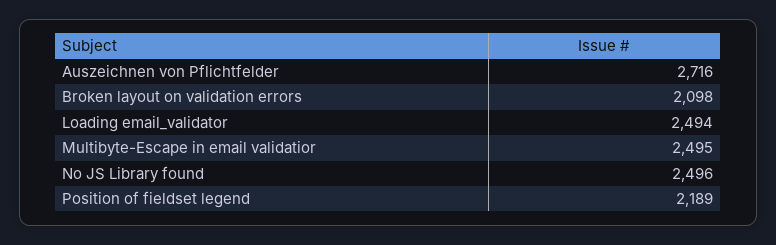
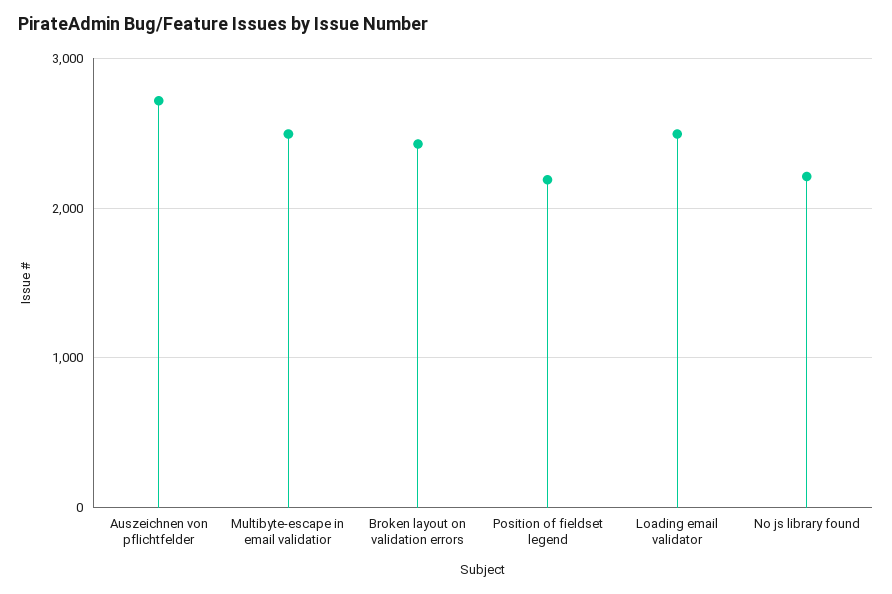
Broken layout on validation errors: 2098 -> 2400
No JS Library found: 2496 -> 2200

